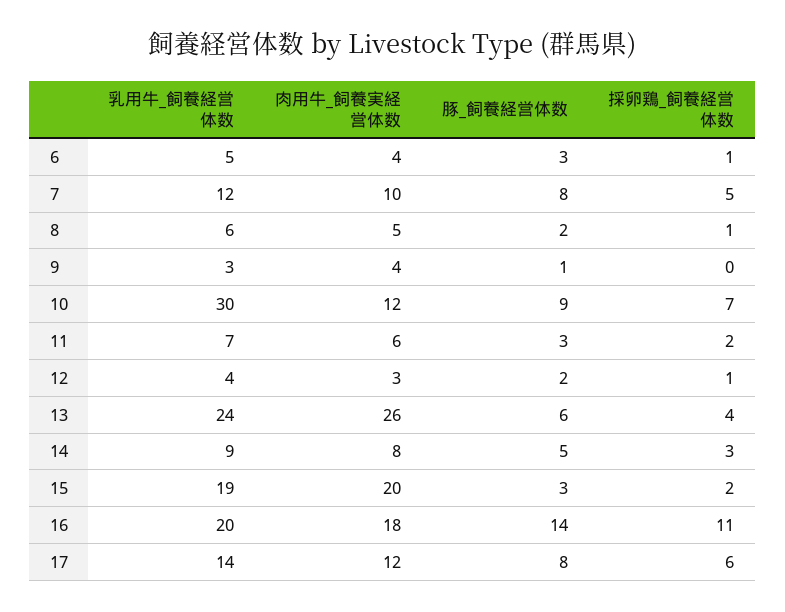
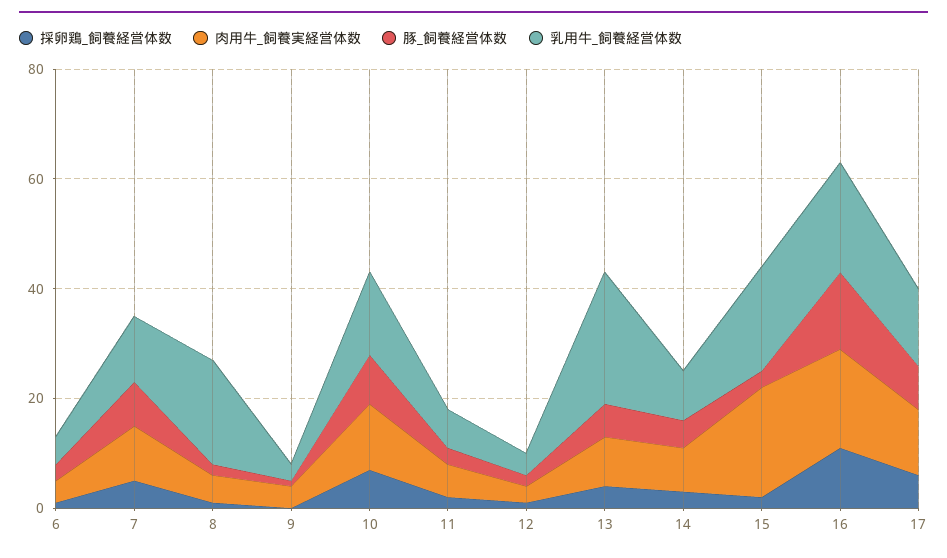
乳用牛_飼養経営体数, 8: 6 -> 20
乳用牛_飼養経営体数, 10: 30 -> 15
肉用牛_飼養実経営体数, 13: 26 -> 10

